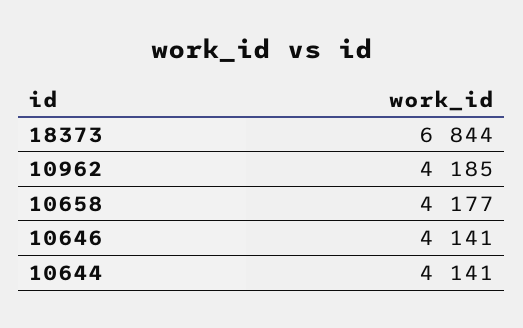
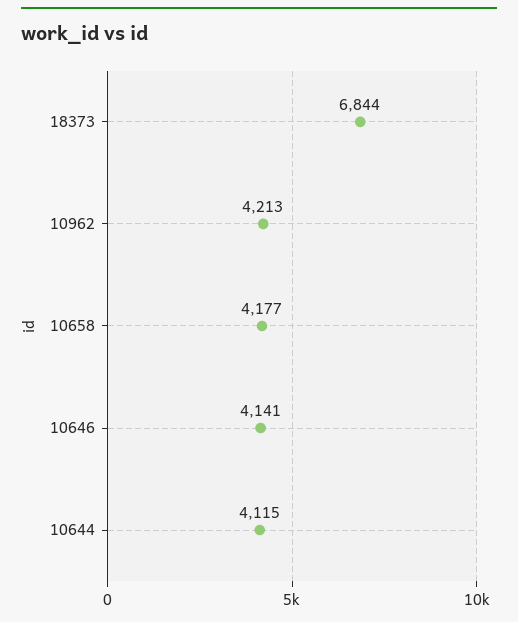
10962: 4185 -> 4213
10644: 4141 -> 4115

